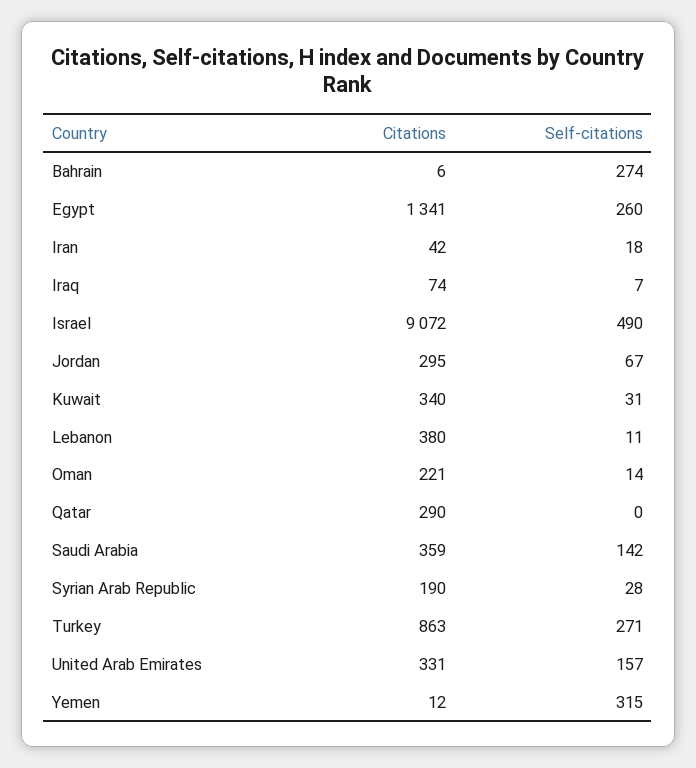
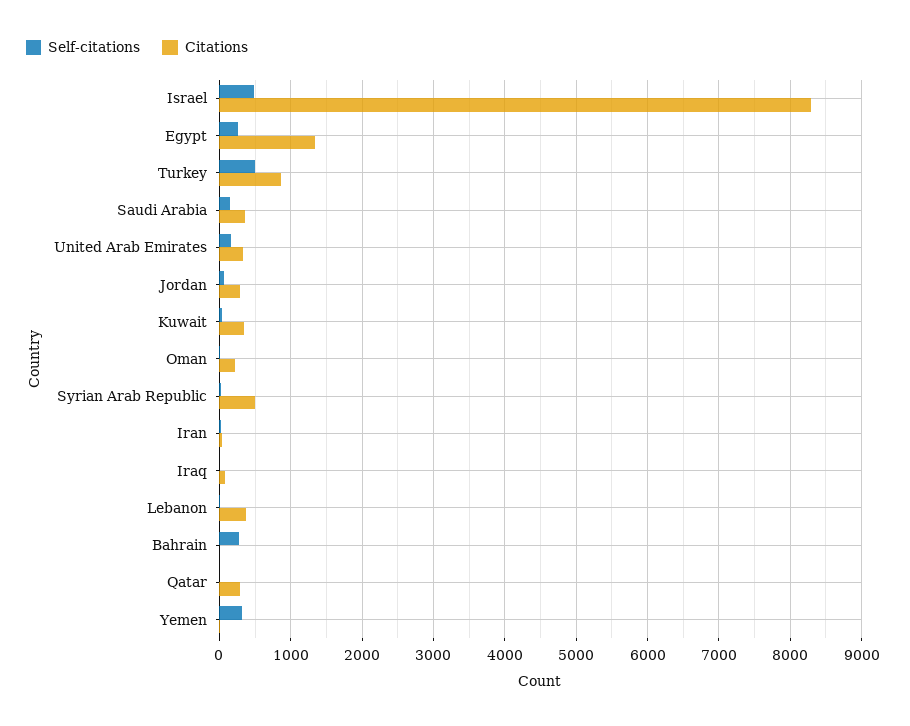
Citations, Israel: 9072 -> 8300
Citations, Syrian Arab Republic: 190 -> 500
Self-citations, Turkey: 271 -> 500

